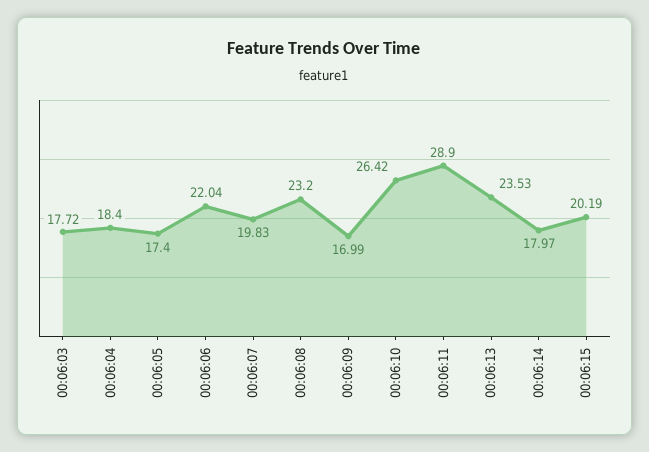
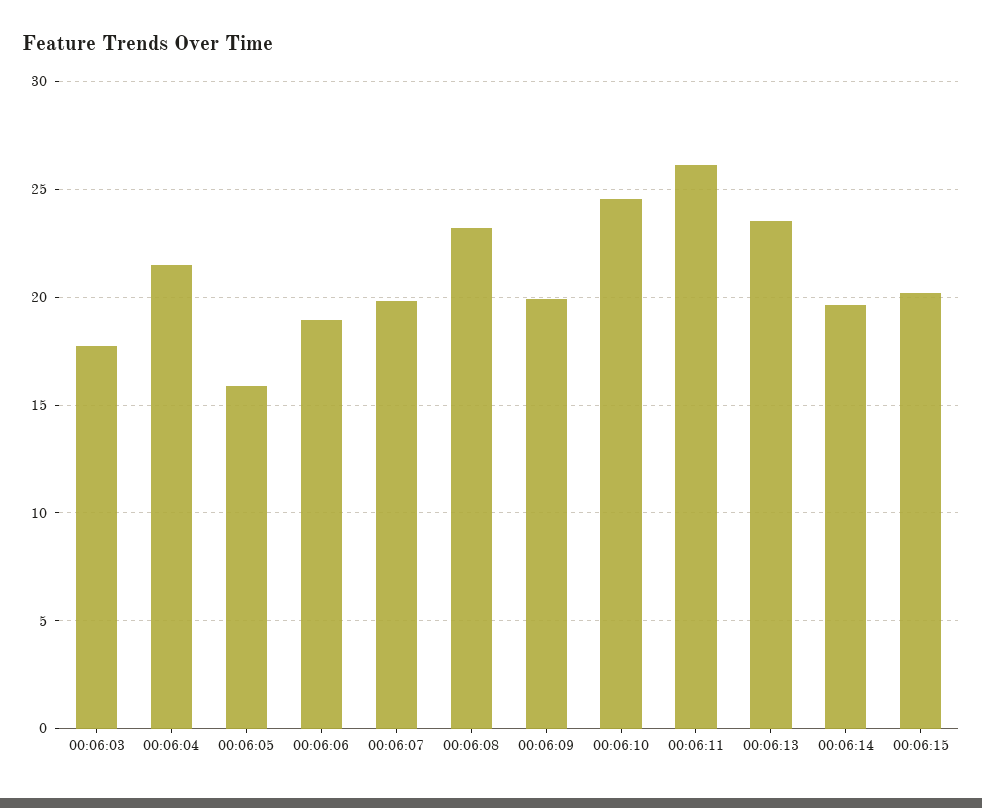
00:06:04: 18.4 -> 21.5
00:06:05: 17.4 -> 16
00:06:06: 22.04 -> 19
00:06:09: 16.99 -> 20
00:06:10: 26.42 -> 24.5
00:06:11: 28.9 -> 26
00:06:14: 17.97 -> 19.5

